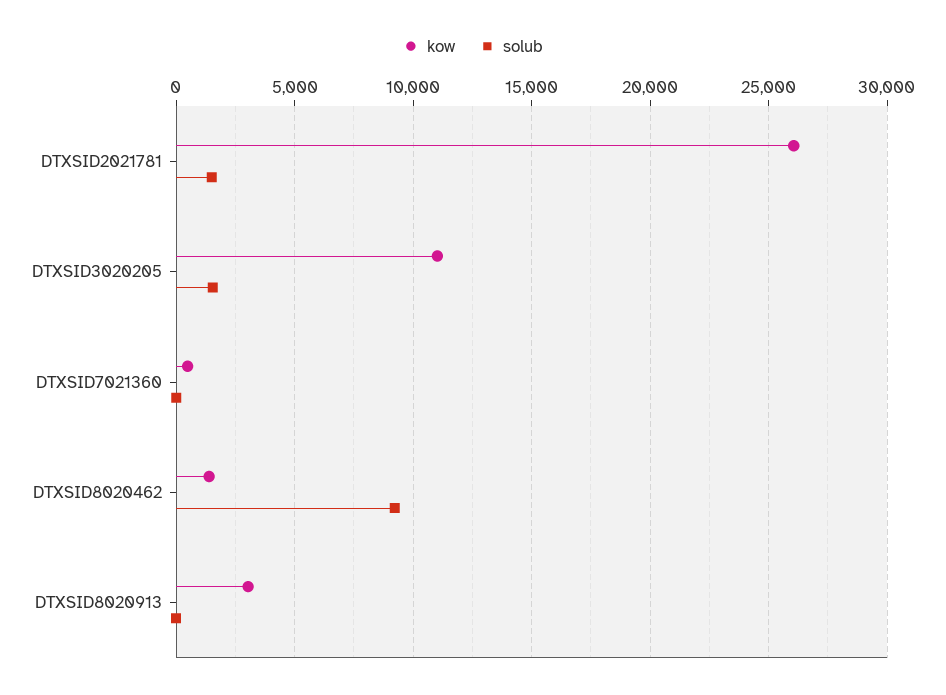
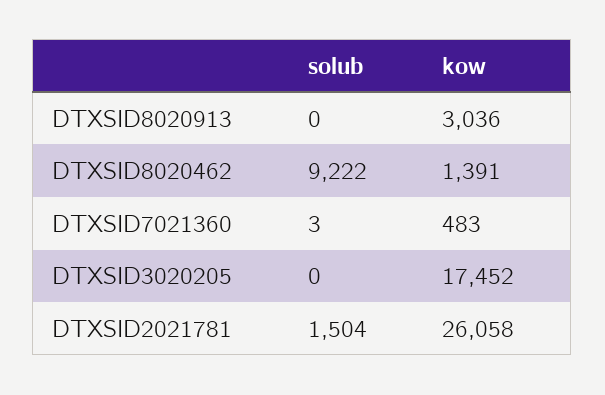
kow, DTXSID3020205: 11000 -> 17452
solub, DTXSID3020205: 1500 -> 0

